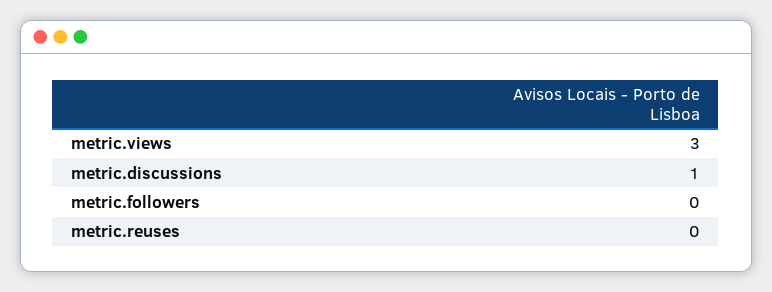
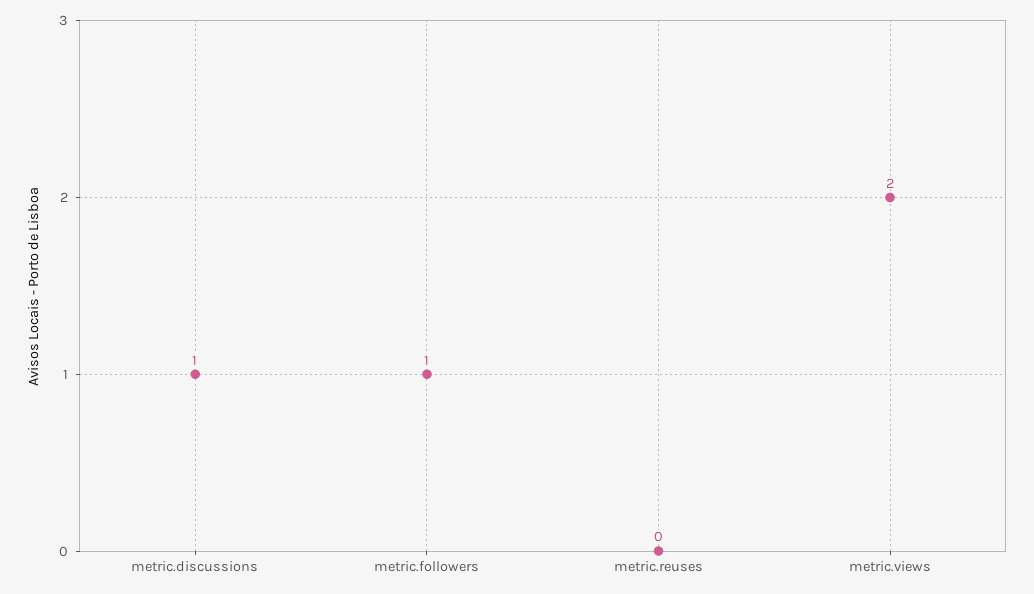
metric.views: 3 -> 2
metric.followers: 0 -> 1

